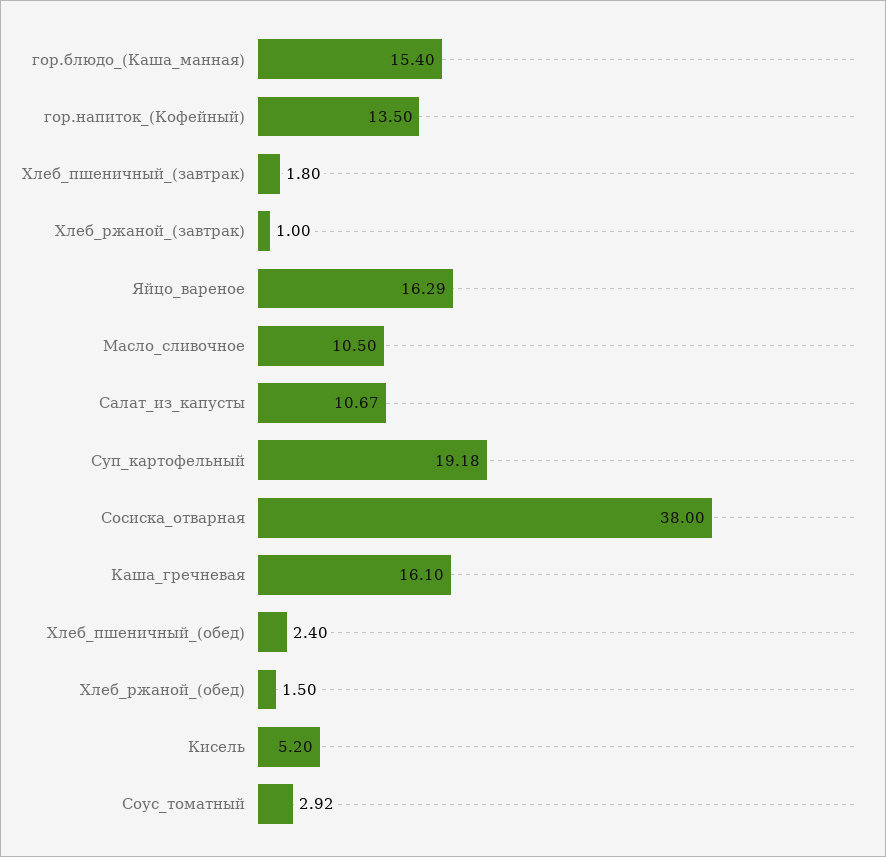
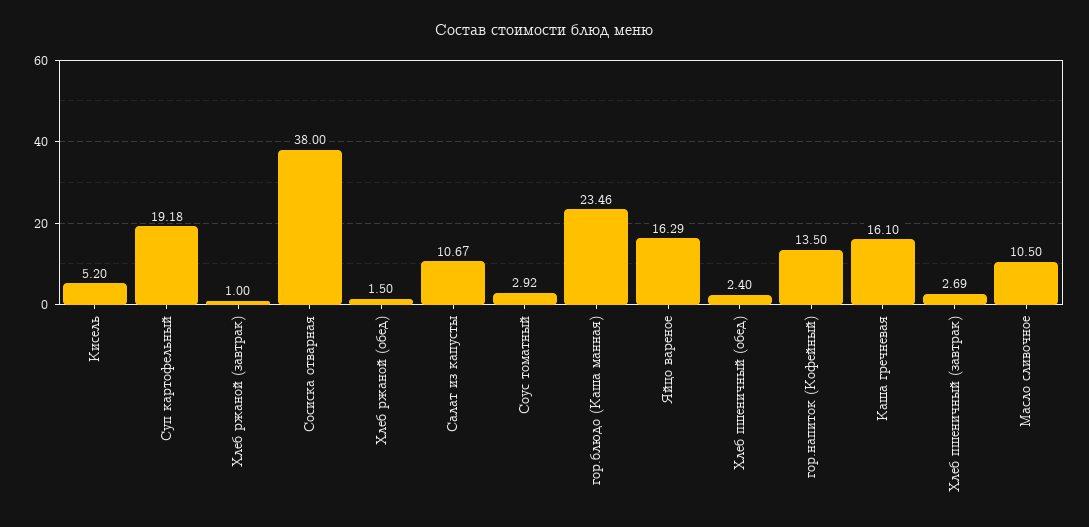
гор.блюдо_(Каша_манная): 15.4 -> 23.46
Хлеб_пшеничный_(завтрак): 1.8 -> 2.69

